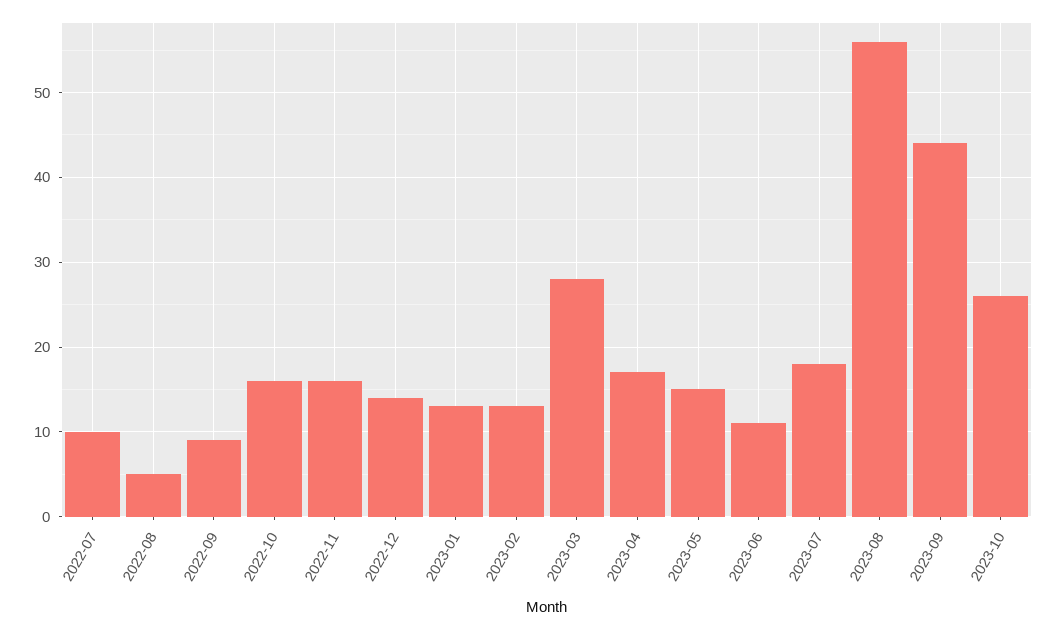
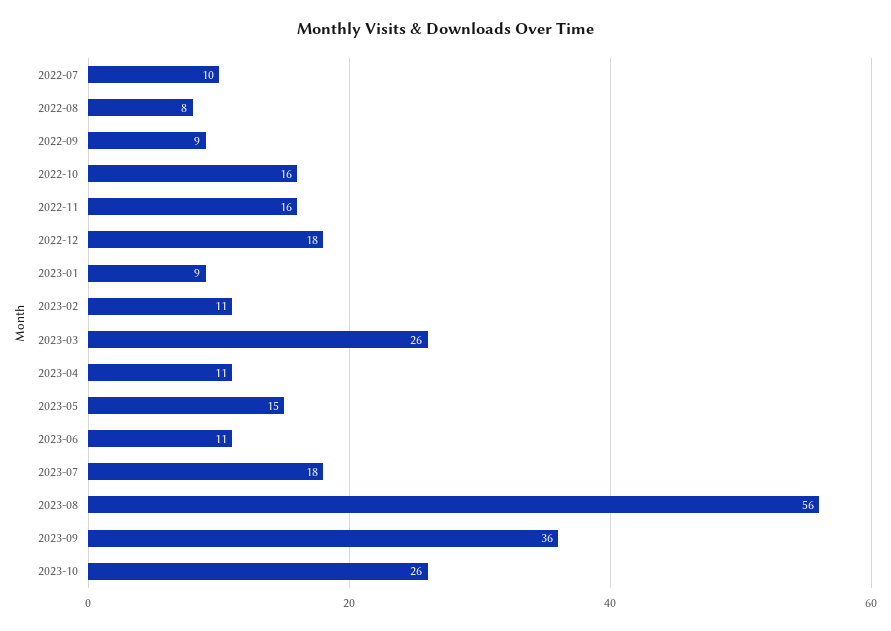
2022-08: 5 -> 8
2022-12: 14 -> 18
2023-01: 13 -> 9
2023-02: 13 -> 11
2023-03: 28 -> 26
2023-04: 17 -> 11
2023-09: 44 -> 36

